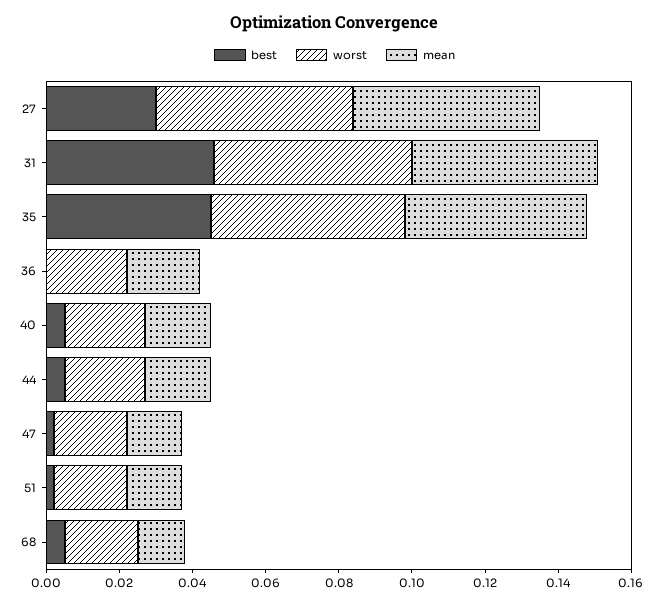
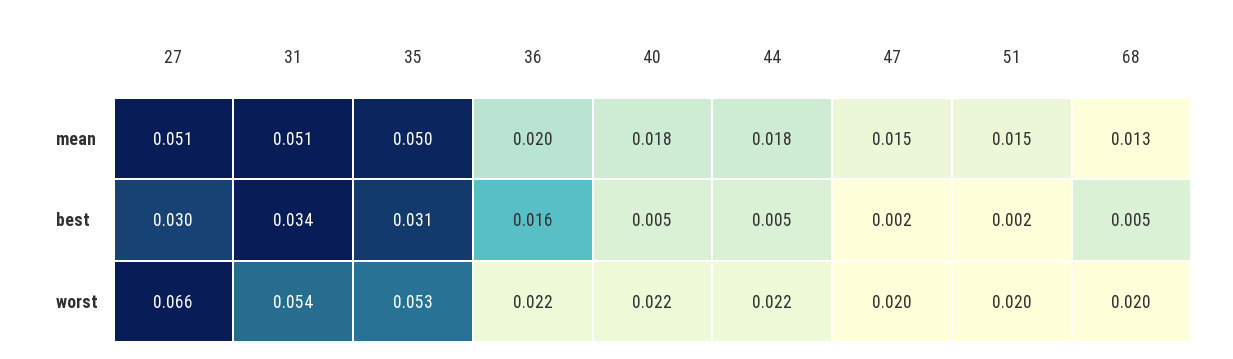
worst, 27: 0.055 -> 0.066
best, 31: 0.045 -> 0.034
best, 35: 0.045 -> 0.031
best, 36: 0 -> 0.016

